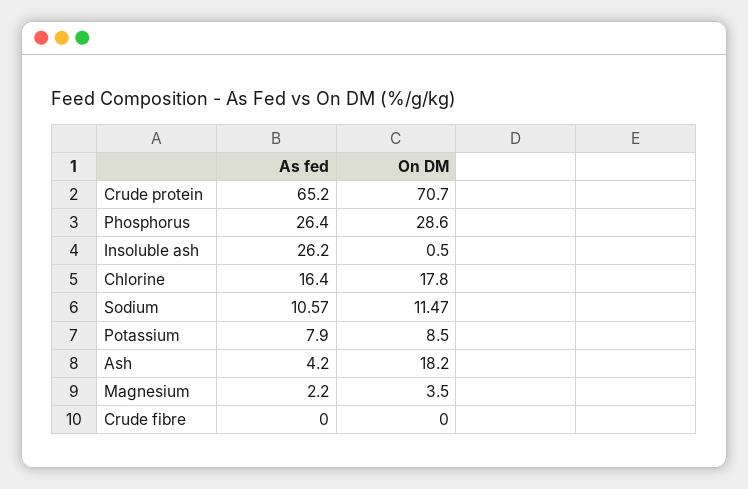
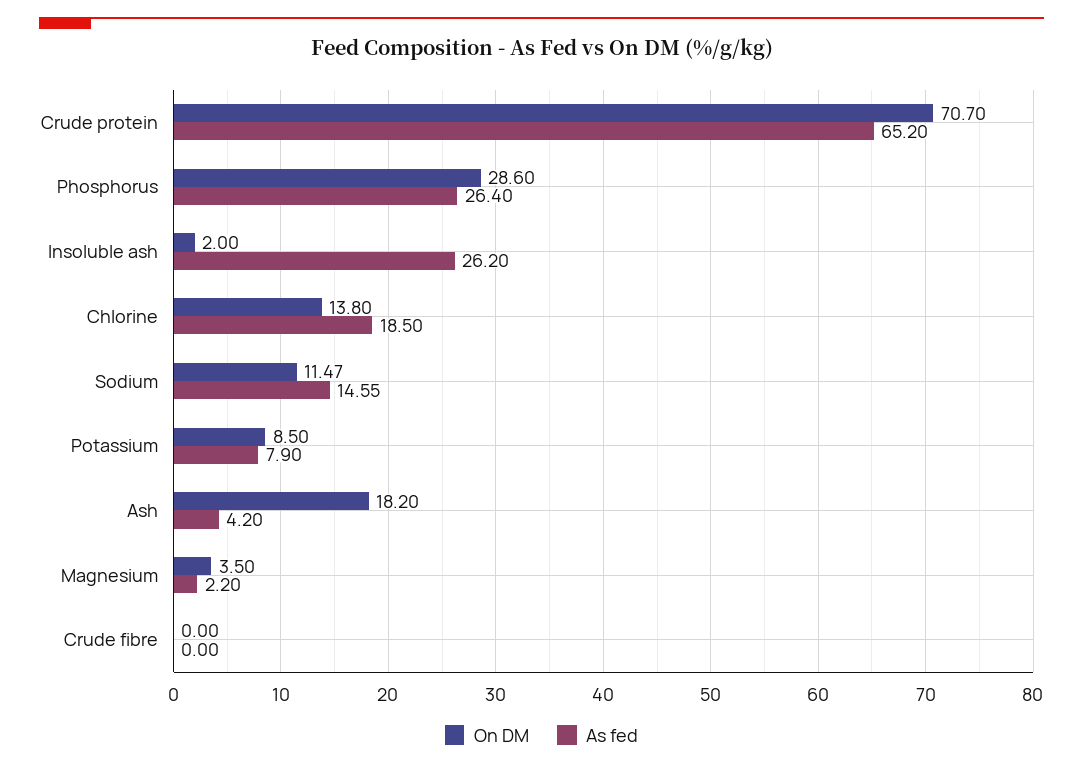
On DM, Insoluble ash: 0.5 -> 2
As fed, Chlorine: 16.4 -> 18.5
On DM, Chlorine: 17.8 -> 13.8
As fed, Sodium: 10.57 -> 14.55

